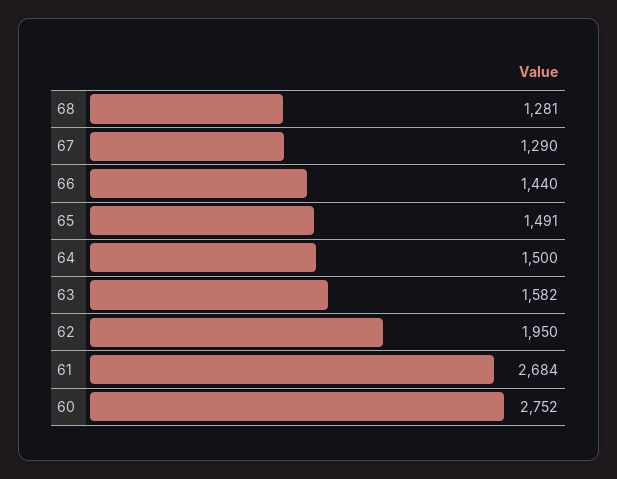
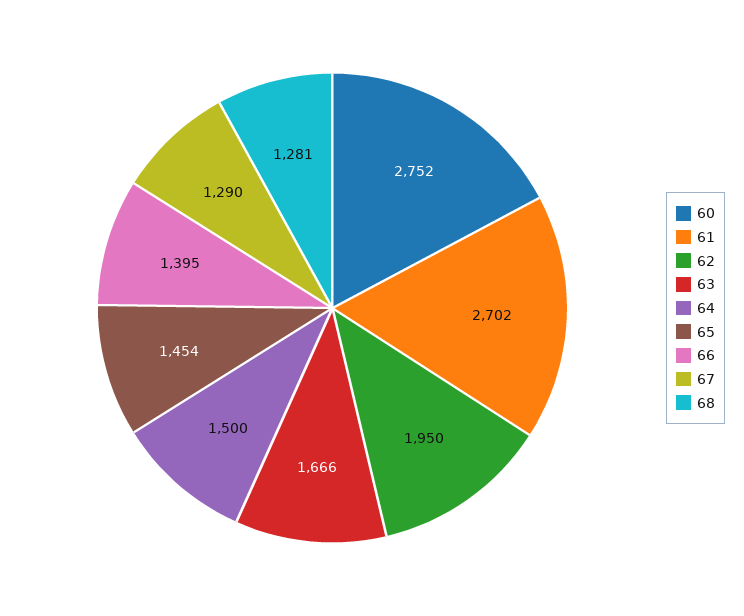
66: 1440 -> 1395
65: 1491 -> 1454
63: 1582 -> 1666
61: 2684 -> 2702

